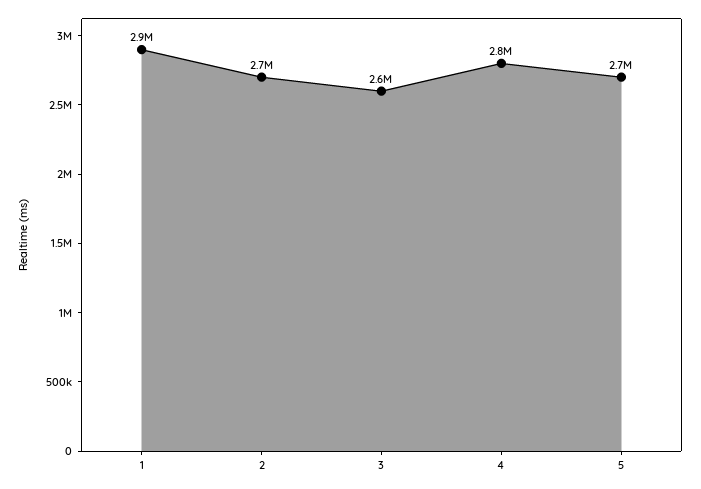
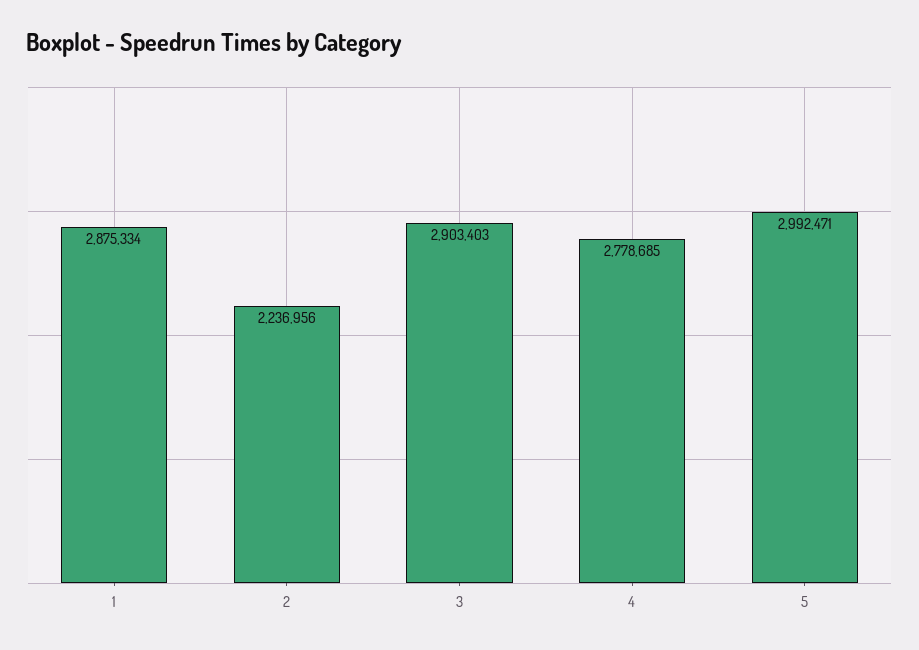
2: 2700000 -> 2236956
3: 2600000 -> 2903403
5: 2700000 -> 2992471

